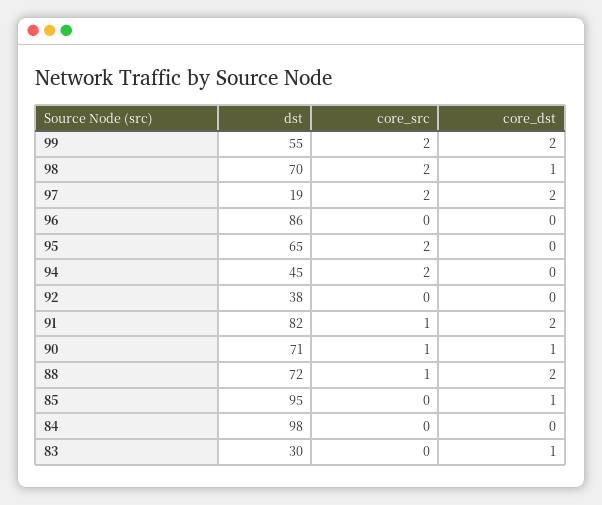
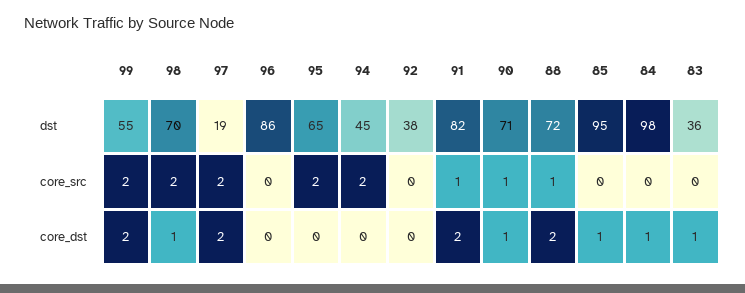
core_dst, 84: 0 -> 1
dst, 83: 30 -> 36

